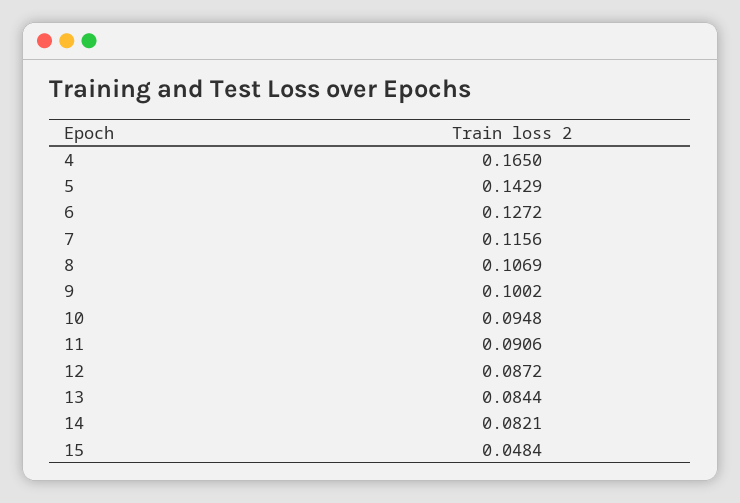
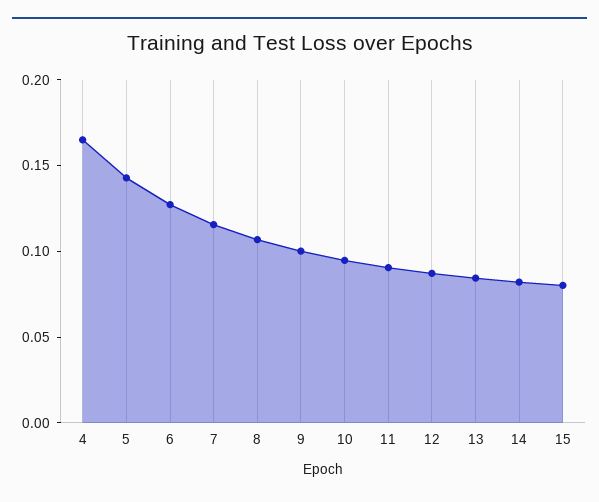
15: 0.0484 -> 0.08

